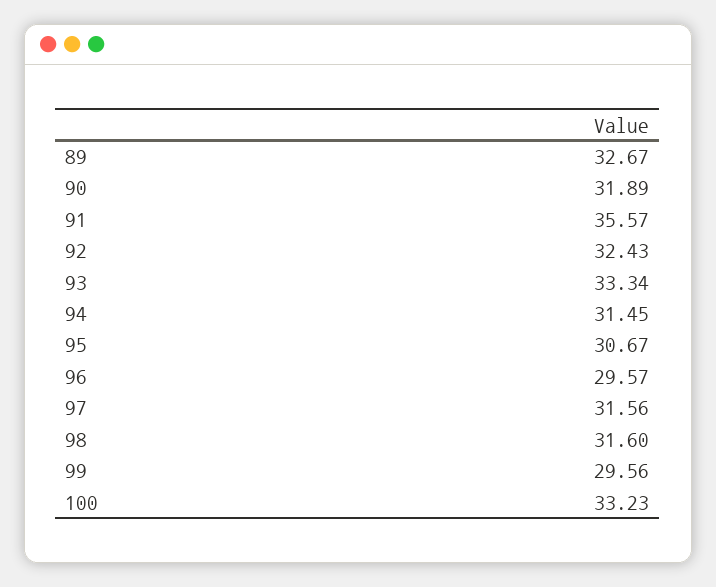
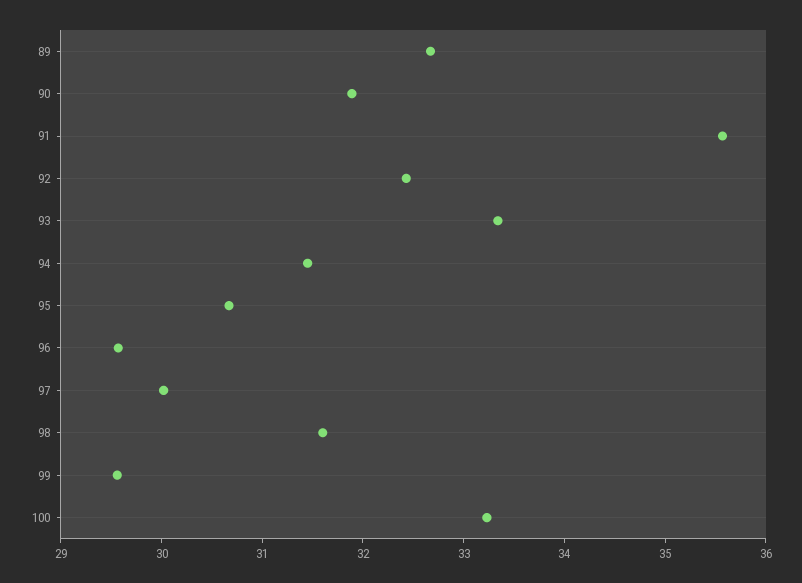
97: 31.56 -> 30

